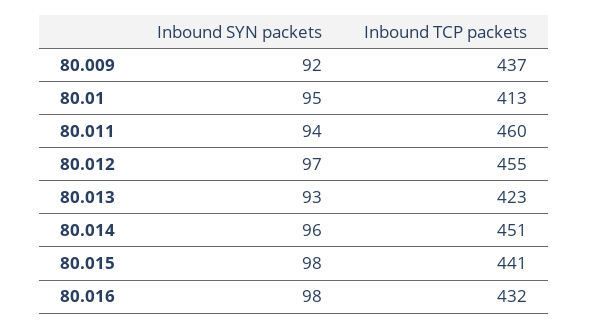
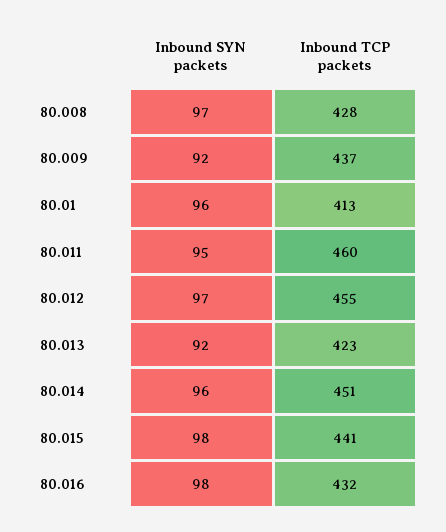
Inbound SYN packets, 80.01: 95 -> 96
Inbound SYN packets, 80.011: 94 -> 95
Inbound SYN packets, 80.013: 93 -> 92
Inbound SYN packets, 80.008: none -> 97
Inbound TCP packets, 80.008: none -> 428

